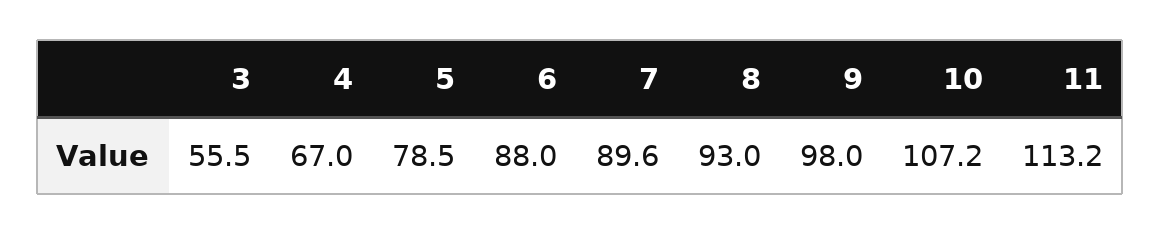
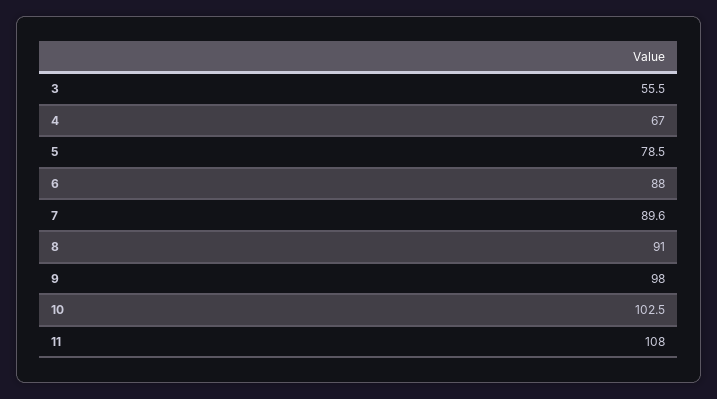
8: 93 -> 91
10: 107.2 -> 102.5
11: 113.2 -> 108

